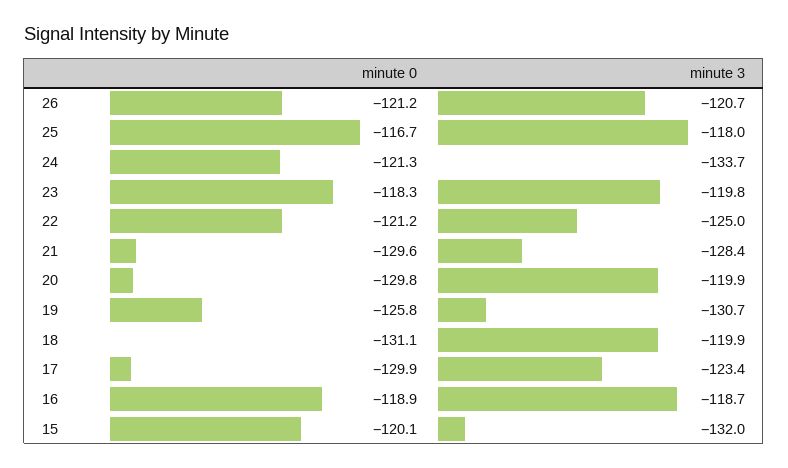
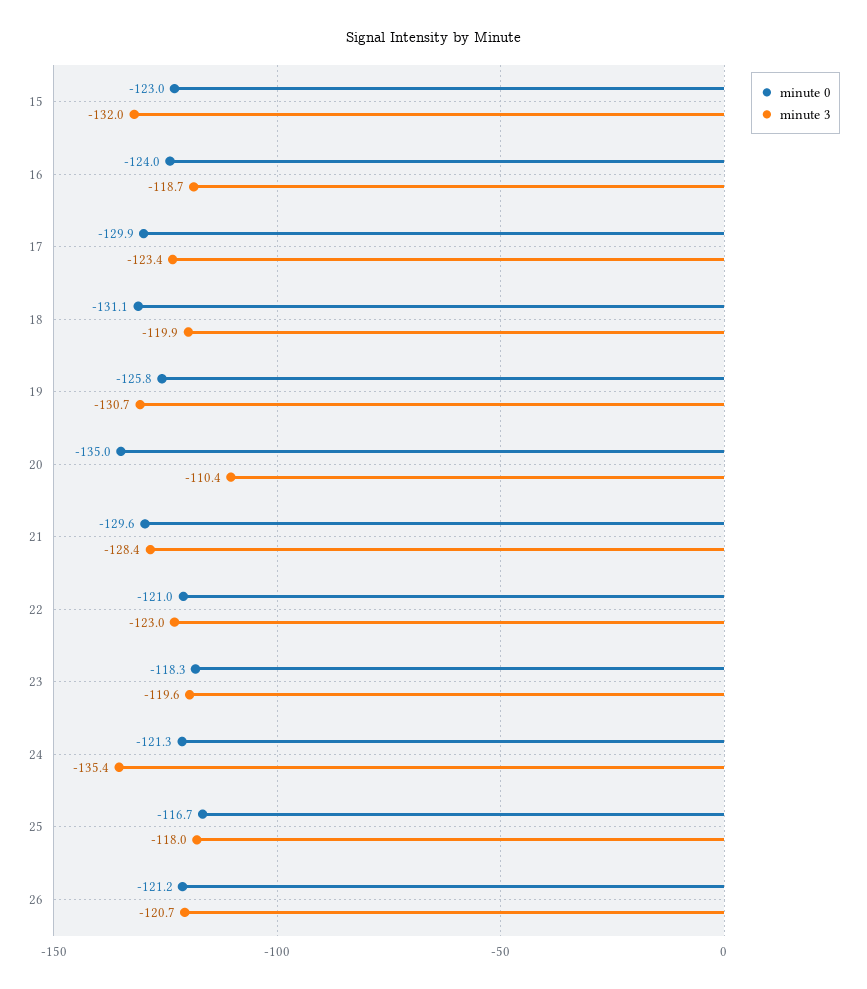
minute 3, 24: -133.7 -> -135.4
minute 3, 23: -119.8 -> -119.6
minute 0, 22: -121.2 -> -121
minute 3, 22: -125 -> -123
minute 0, 20: -129.8 -> -135
minute 3, 20: -119.9 -> -110.4
minute 0, 16: -118.9 -> -124
minute 0, 15: -120.1 -> -123

